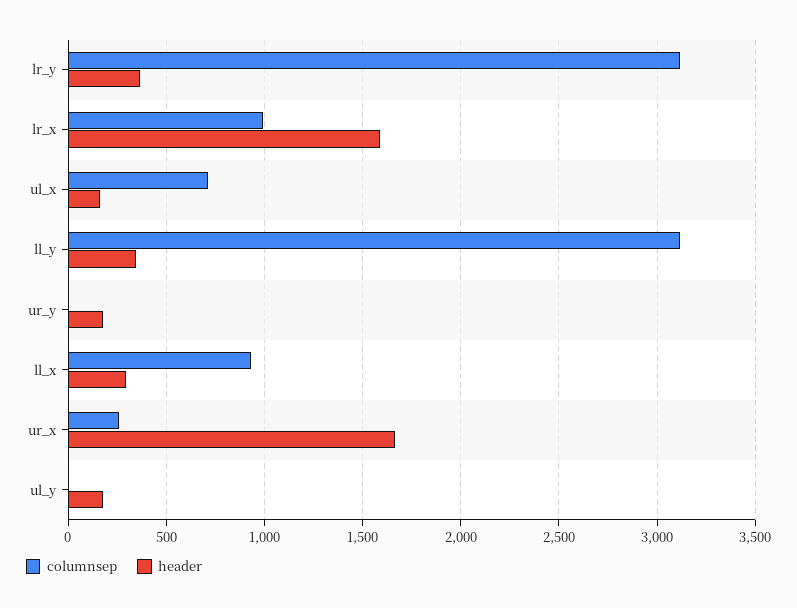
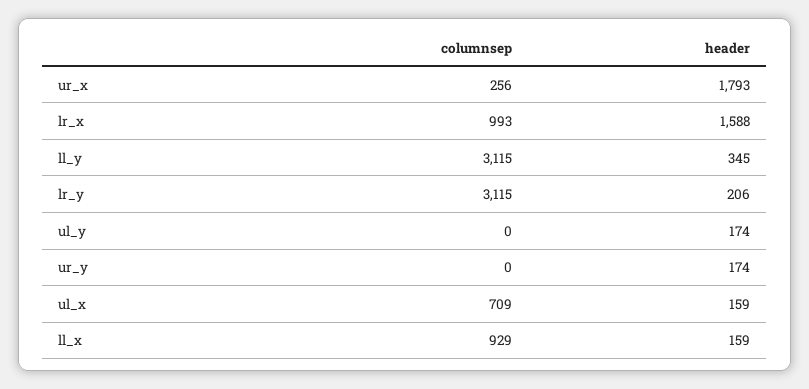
header, lr_y: 350 -> 206
header, ll_x: 300 -> 159
header, ur_x: 1650 -> 1793

